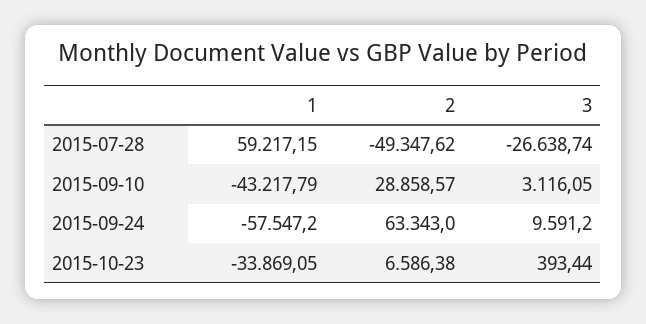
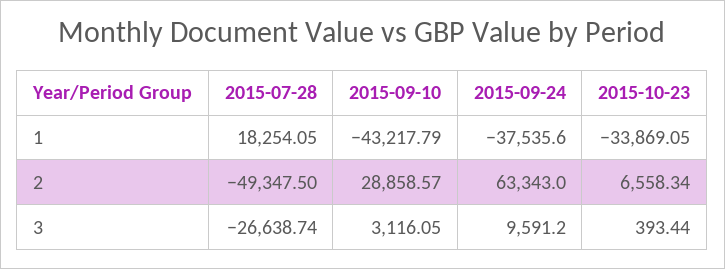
1, 2015-07-28: 59217.15 -> 18254.05
2, 2015-07-28: -49347.62 -> -49347.5
1, 2015-09-24: -57547.2 -> -37535.6
2, 2015-10-23: 6586.38 -> 6558.34

